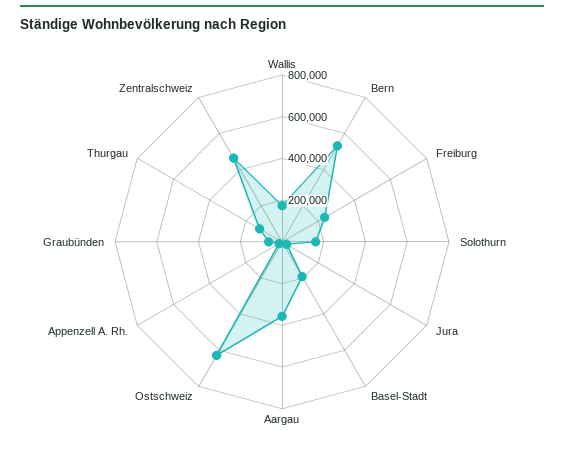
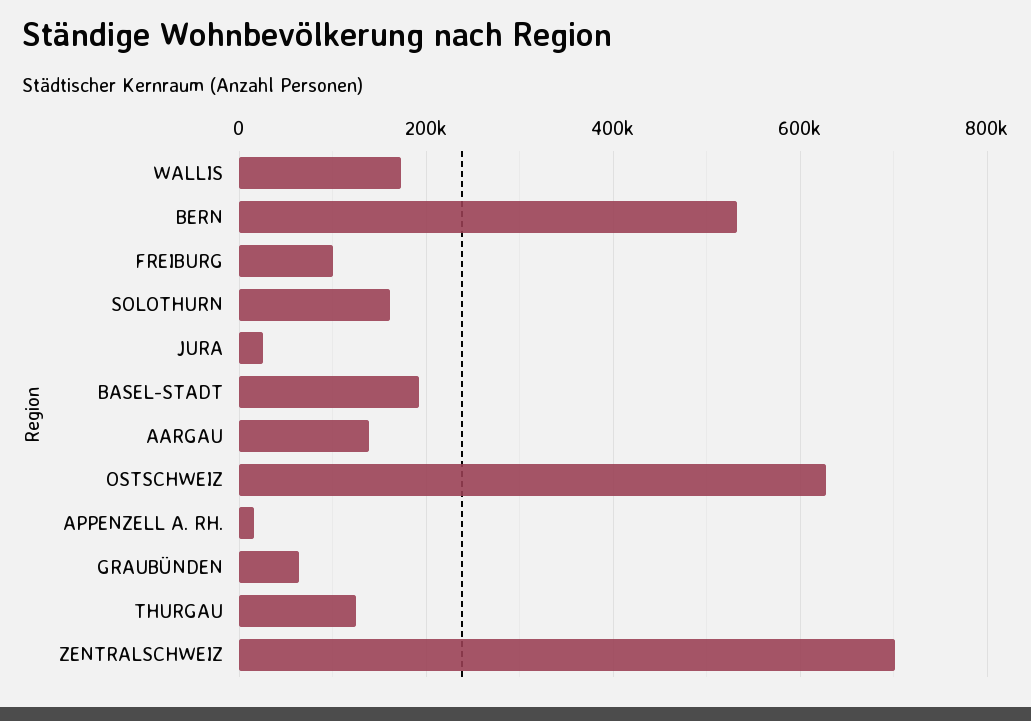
Freiburg: 250000 -> 100000
Aargau: 350000 -> 140000
Zentralschweiz: 450000 -> 700000

